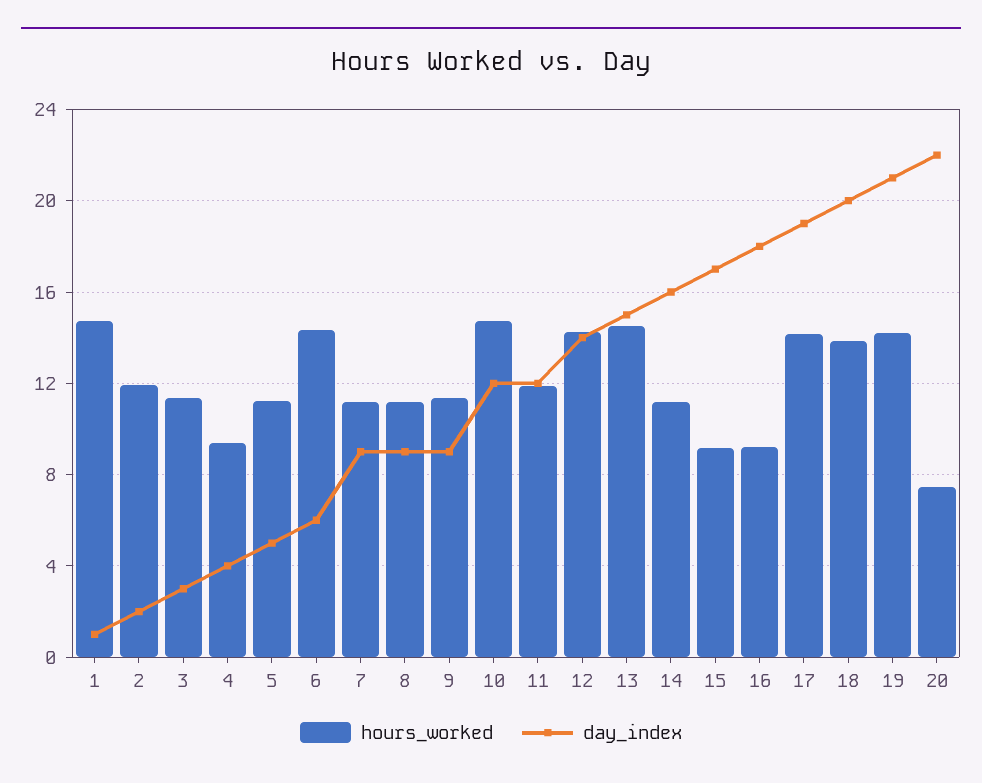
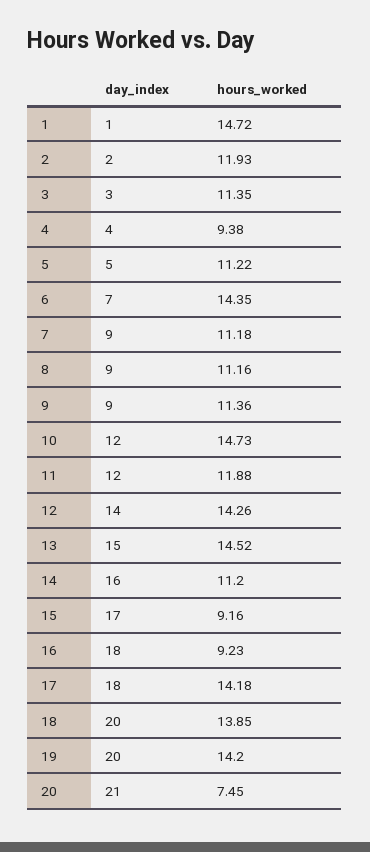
day_index, 6: 6 -> 7
day_index, 17: 19 -> 18
day_index, 19: 21 -> 20
day_index, 20: 22 -> 21

